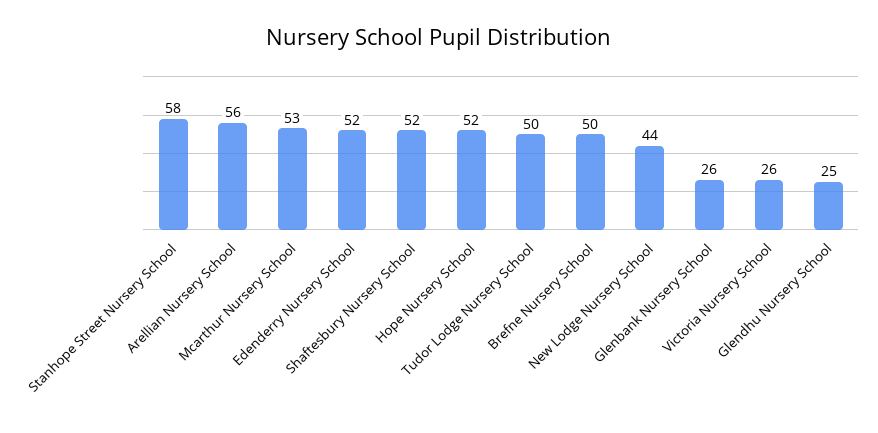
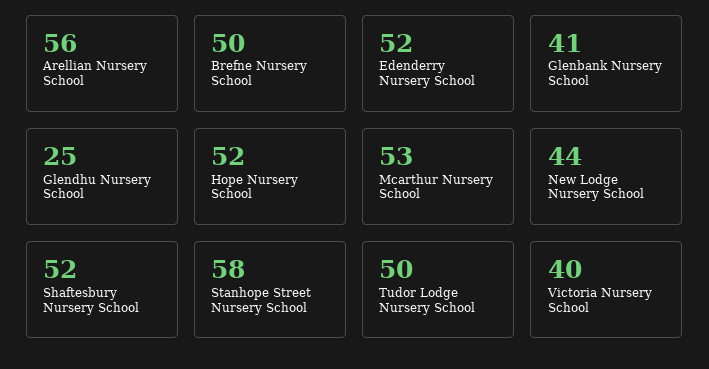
Glenbank Nursery School: 26 -> 41
Victoria Nursery School: 26 -> 40

